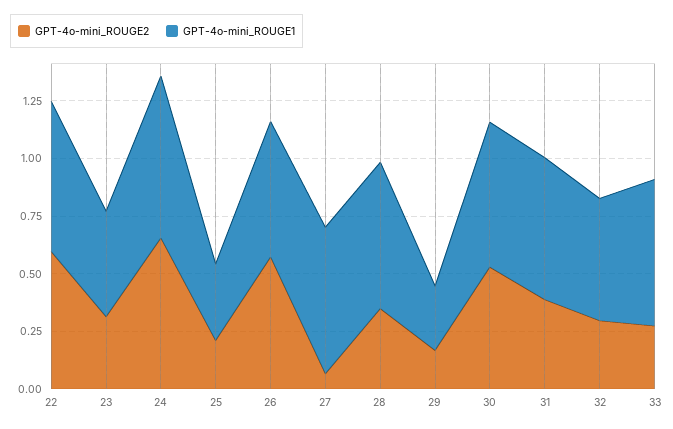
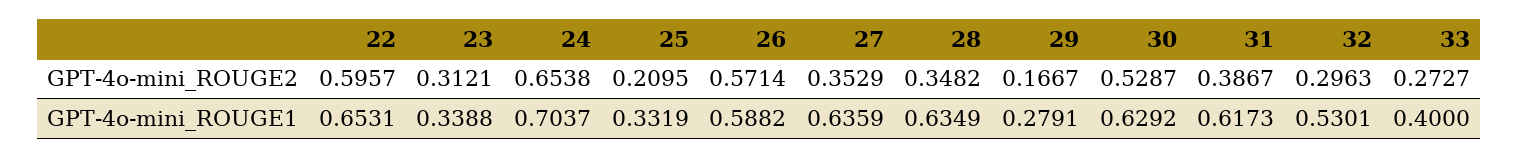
GPT-4o-mini_ROUGE1, 23: 0.45 -> 0.3388
GPT-4o-mini_ROUGE2, 27: 0.05 -> 0.3529
GPT-4o-mini_ROUGE1, 33: 0.65 -> 0.4

